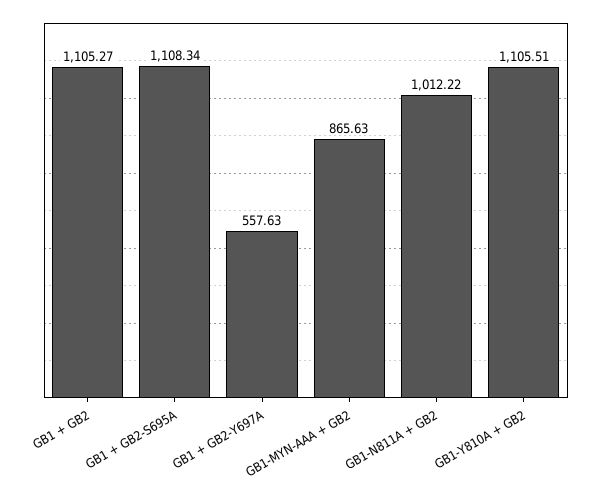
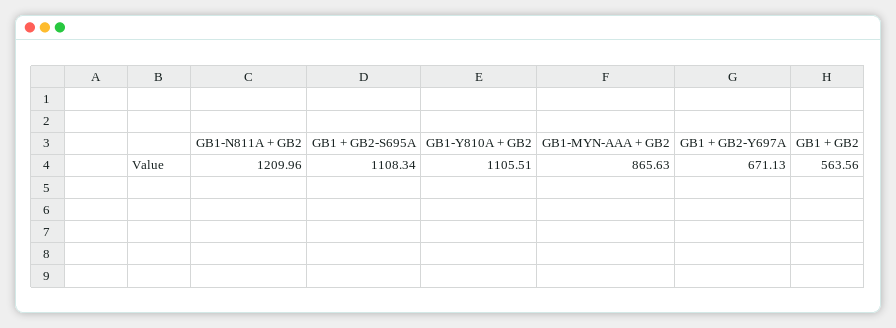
GB1 + GB2: 1105.27 -> 563.56
GB1 + GB2-Y697A: 557.63 -> 671.13
GB1-N811A + GB2: 1012.22 -> 1209.96

